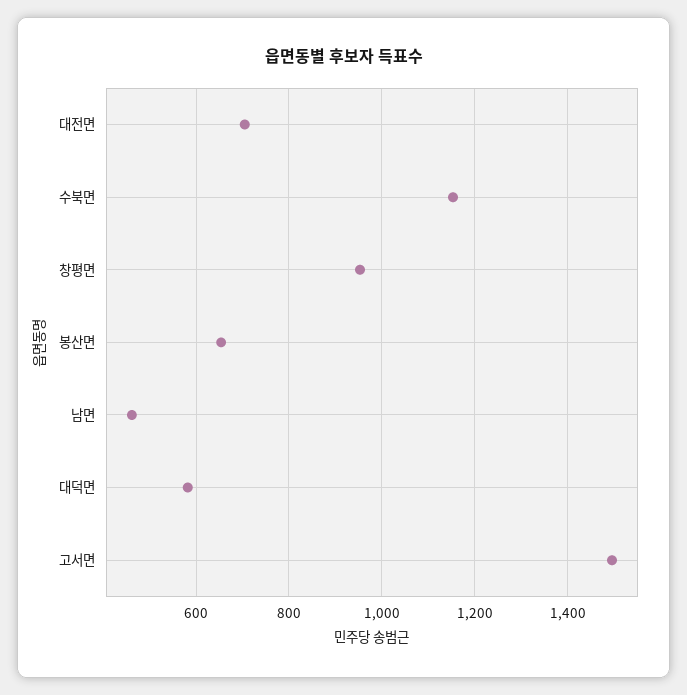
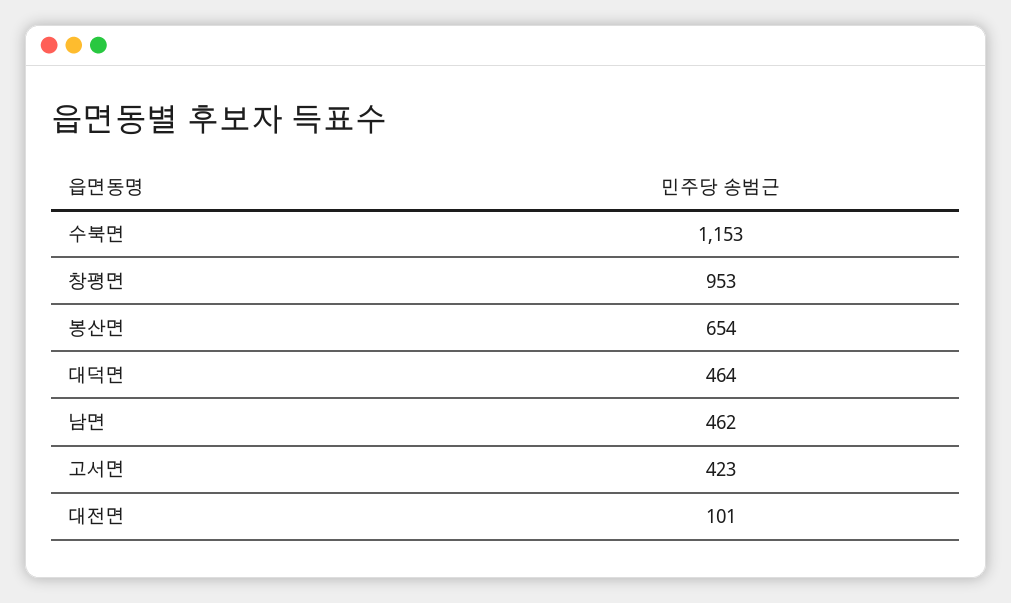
대전면: 700 -> 101
대덕면: 580 -> 464
고서면: 1500 -> 423

